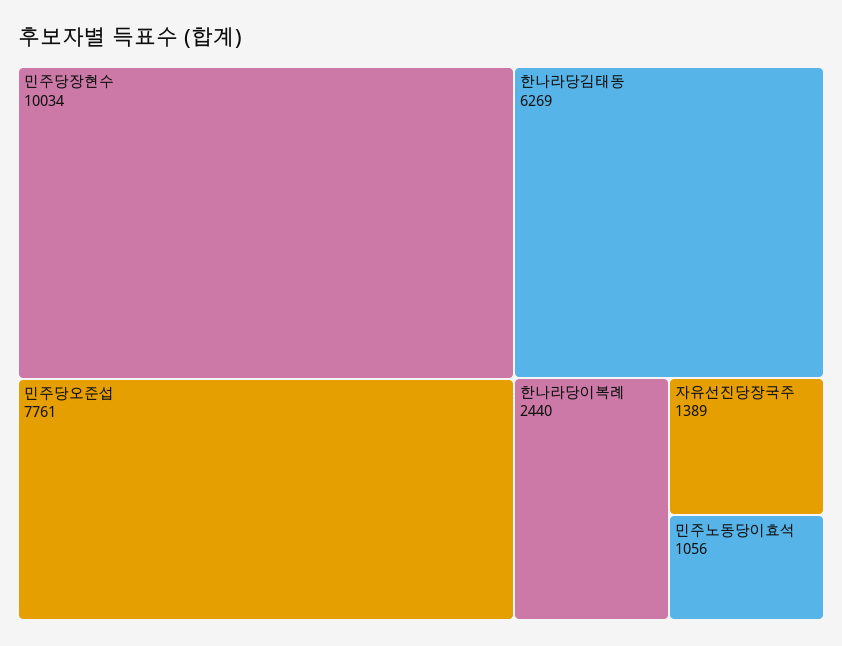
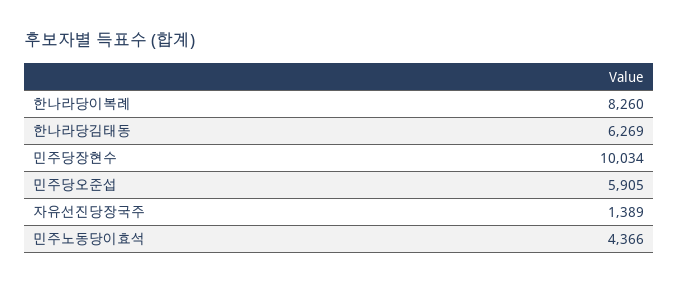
민주당오준섭: 7761 -> 5905
한나라당이복례: 2440 -> 8260
민주노동당이효석: 1056 -> 4366

